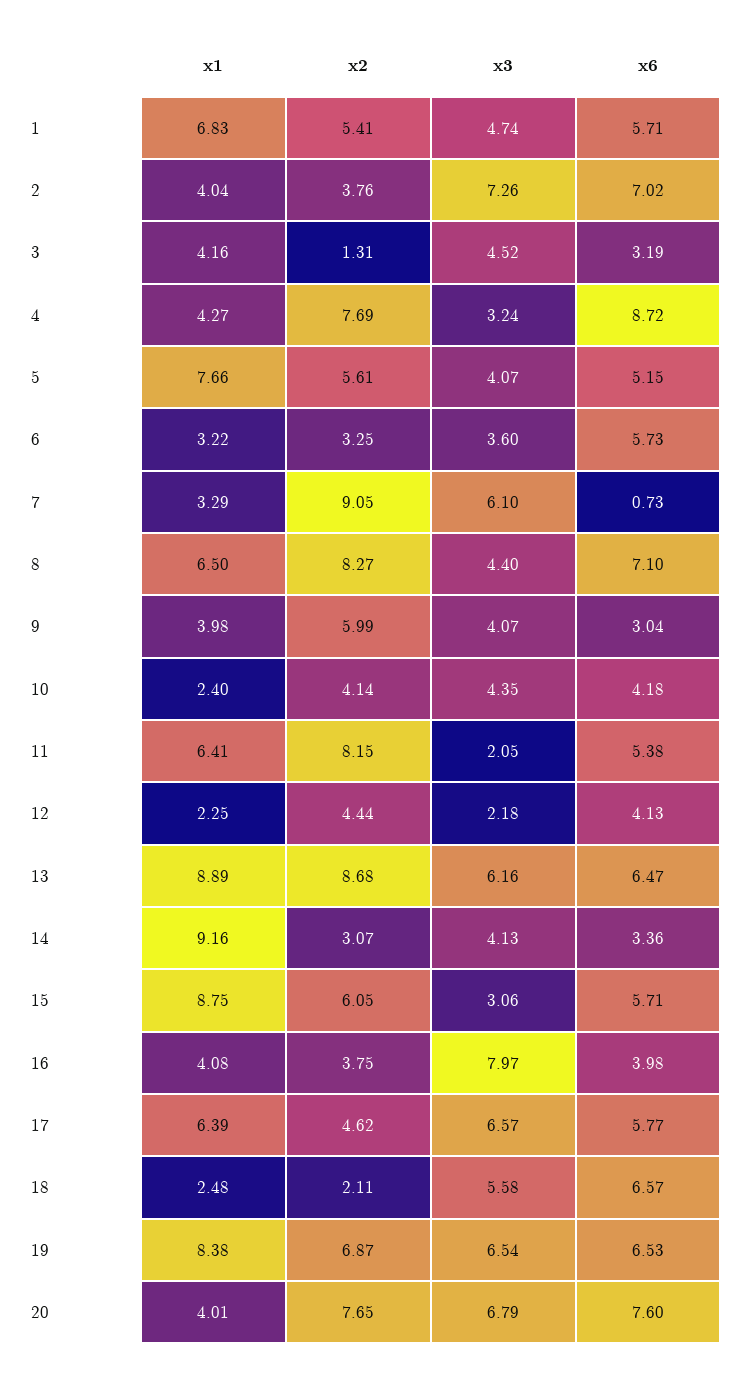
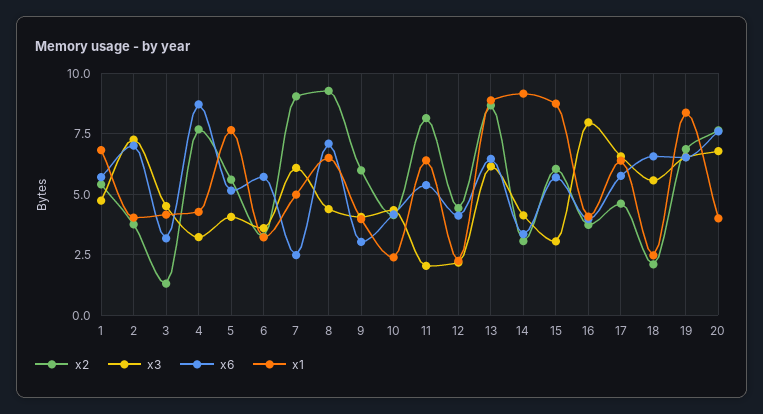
x1, 7: 3.29 -> 5
x6, 7: 0.73 -> 2.5
x2, 8: 8.27 -> 9.25

